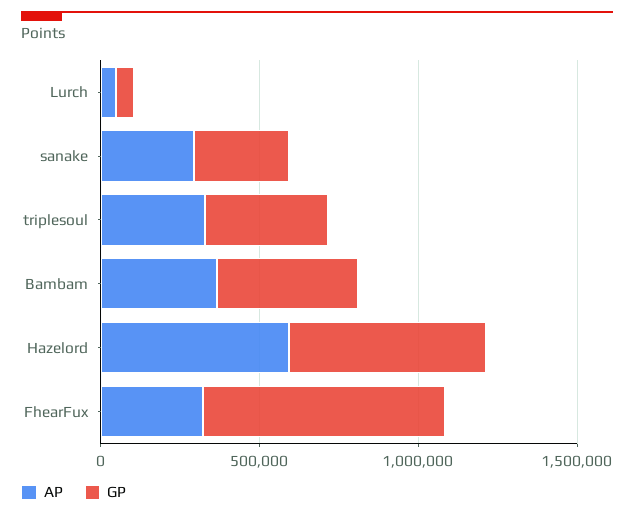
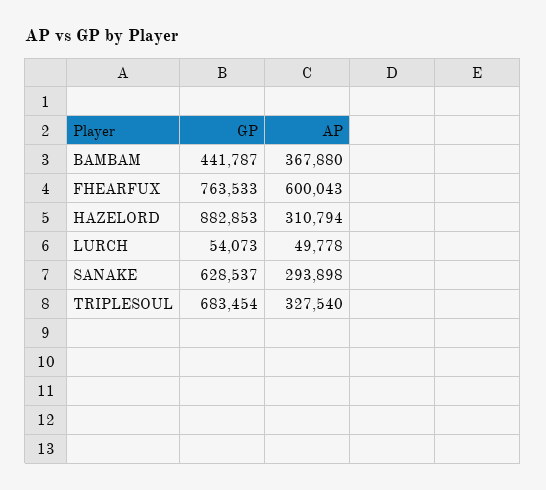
GP, sanake: 300000 -> 628537
GP, triplesoul: 400000 -> 683454
AP, Hazelord: 600000 -> 310794
GP, Hazelord: 600000 -> 882853
AP, FhearFux: 300000 -> 600043

